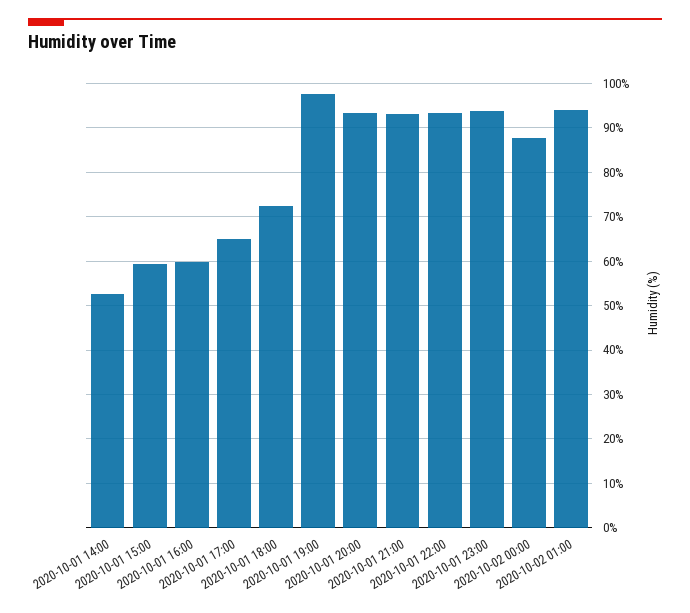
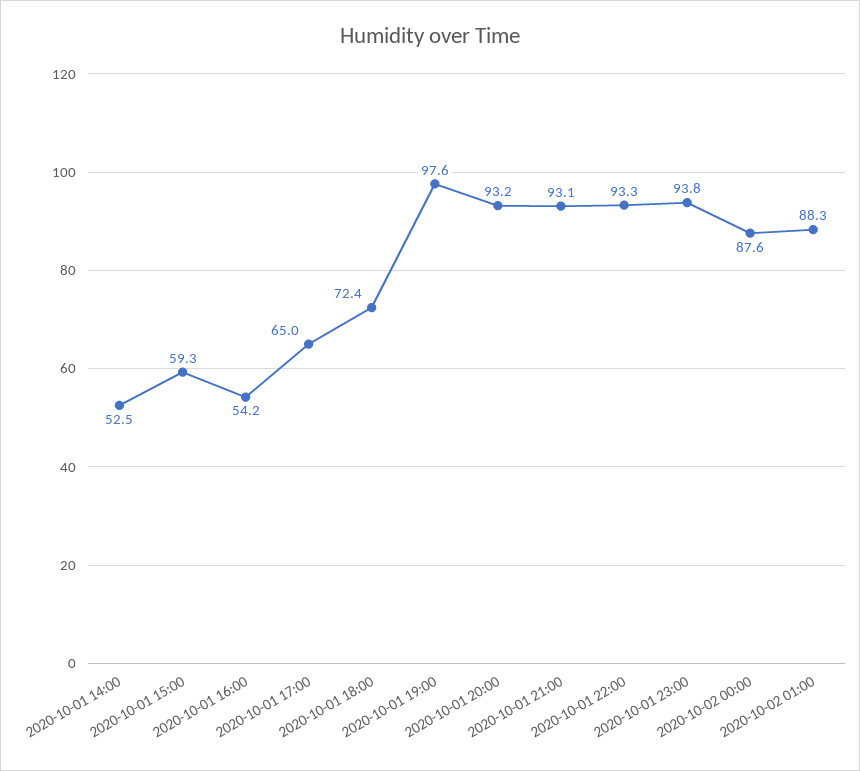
2020-10-01 16:00: 60 -> 54.2
2020-10-02 01:00: 94 -> 88.3

